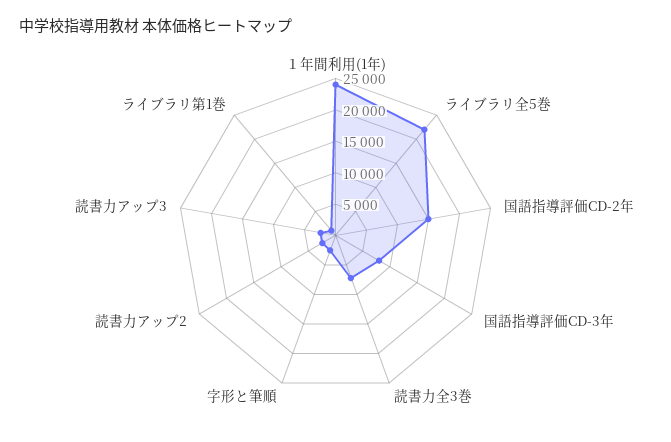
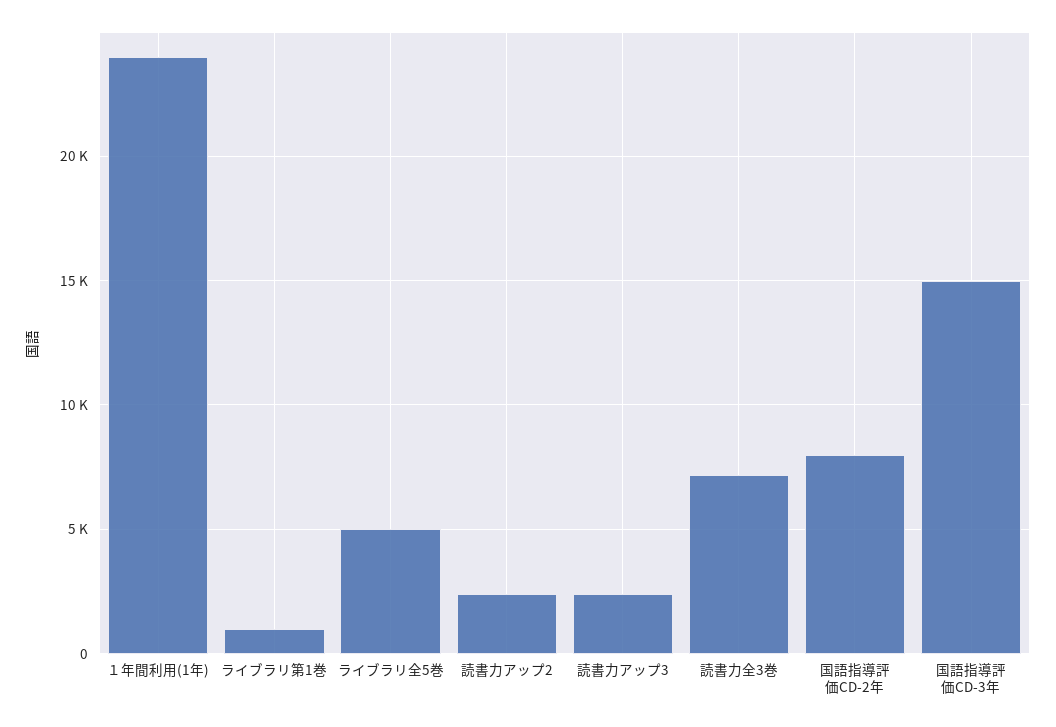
ライブラリ全5巻: 22500 -> 5000
国語指導評価CD-2年: 15000 -> 8000
国語指導評価CD-3年: 7500 -> 15000
字形と筆順: 2500 -> none

